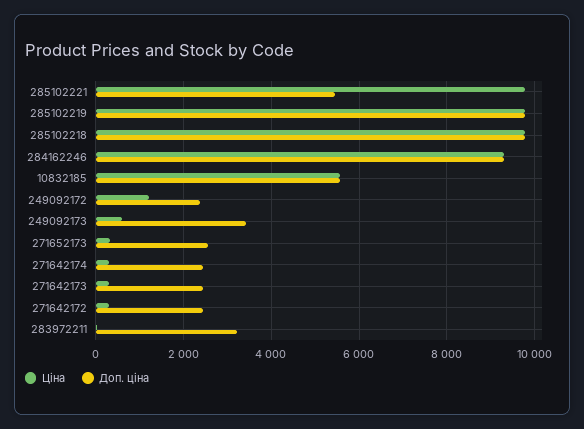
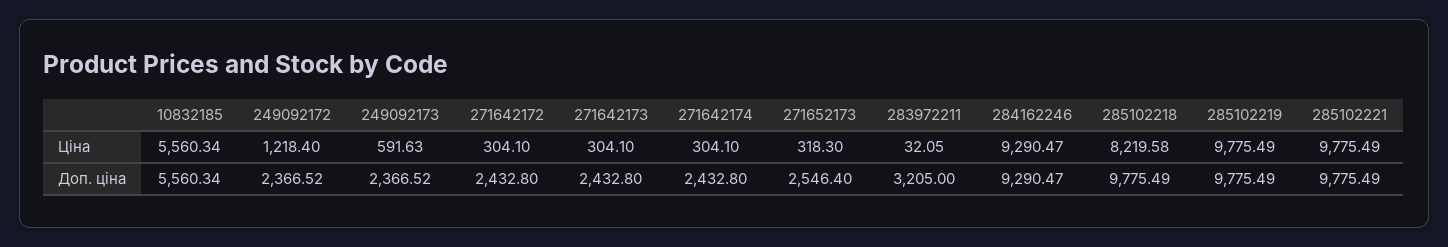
Доп. ціна, 285102221: 5400 -> 9775.49
Ціна, 285102218: 9800 -> 8219.58
Доп. ціна, 249092173: 3400 -> 2366.52

